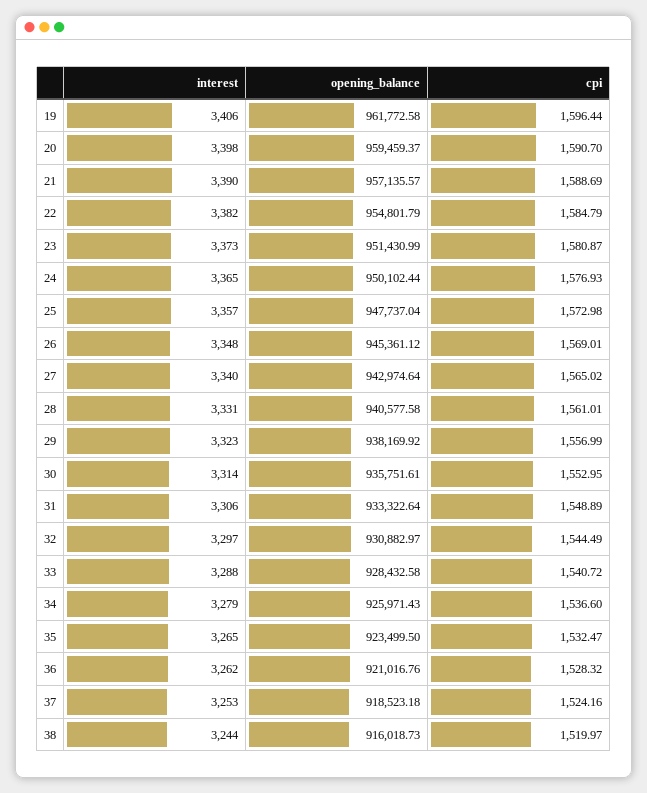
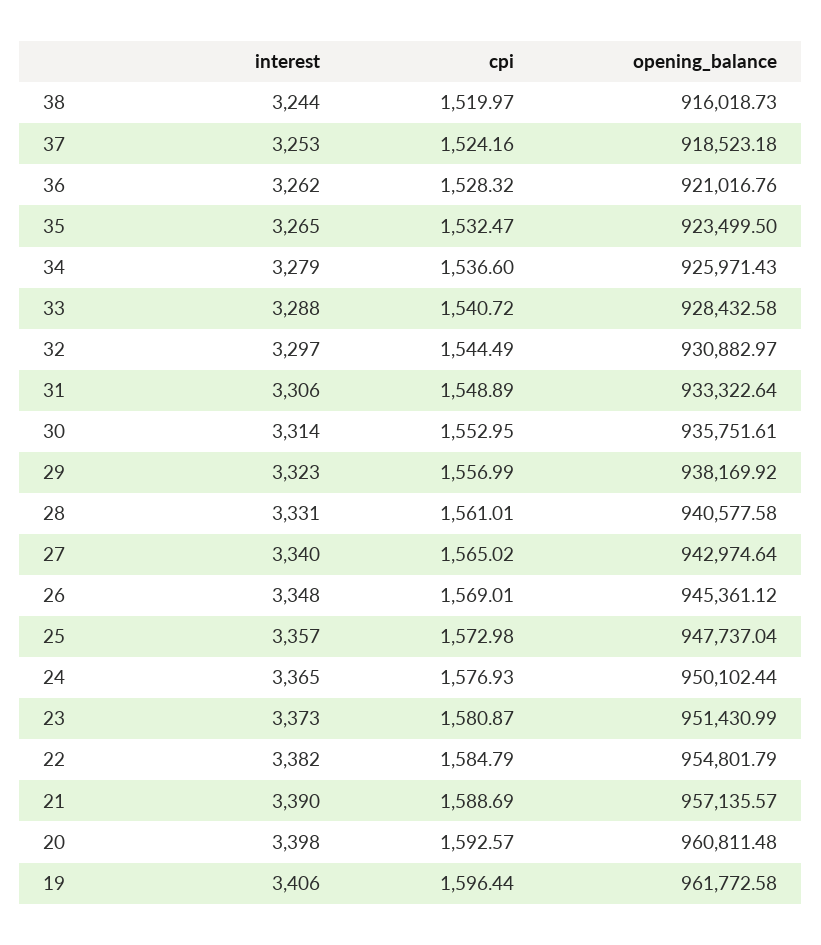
opening_balance, 20: 959459.37 -> 960811.48
cpi, 20: 1590.7 -> 1592.57

